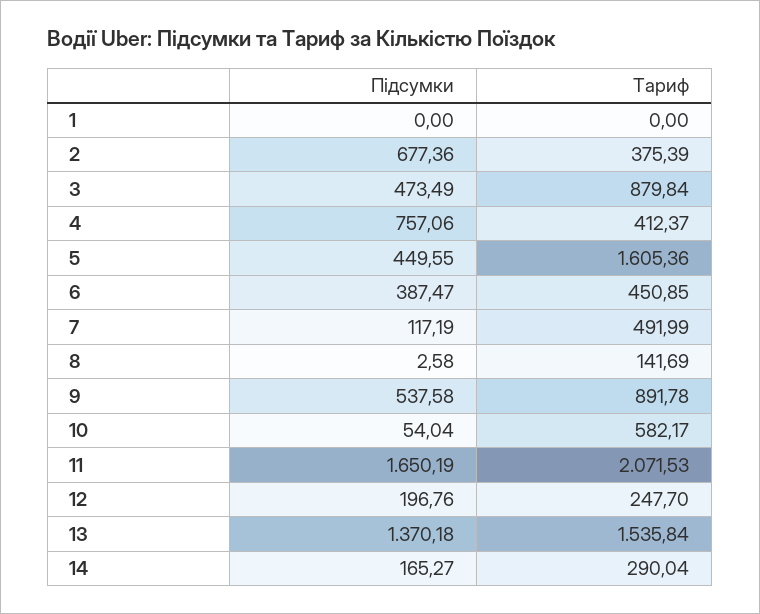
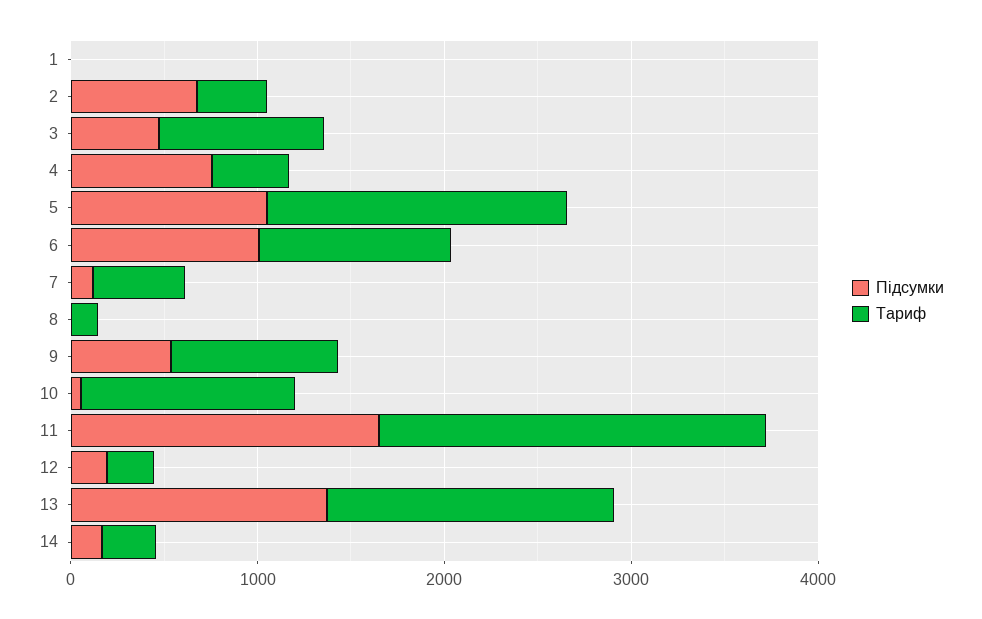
Підсумки, 5: 449.55 -> 1000
Підсумки, 6: 387.47 -> 1000
Тариф, 6: 450.85 -> 1000
Тариф, 10: 582.17 -> 1200

